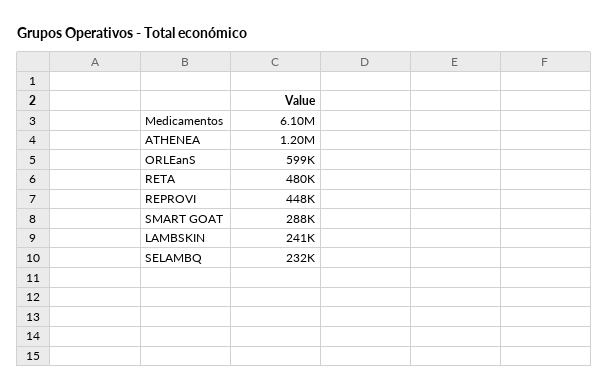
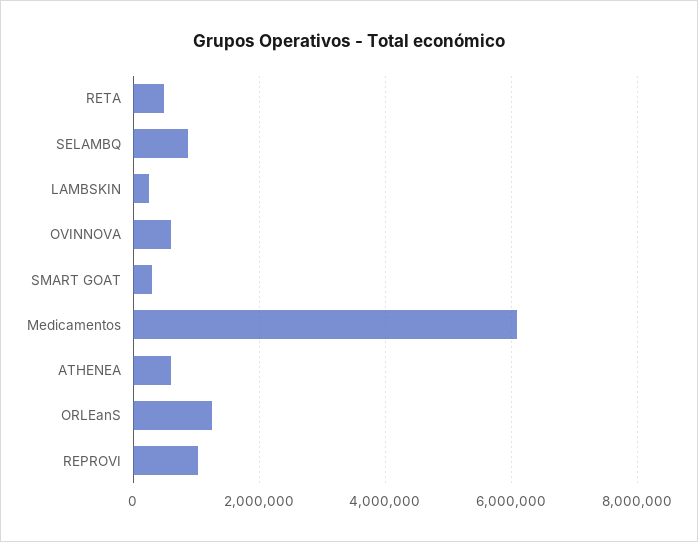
ATHENEA: 1200000 -> 600000
ORLEanS: 599000 -> 1200000
REPROVI: 448000 -> 1000000
SELAMBQ: 232000 -> 800000
OVINNOVA: none -> 600000

